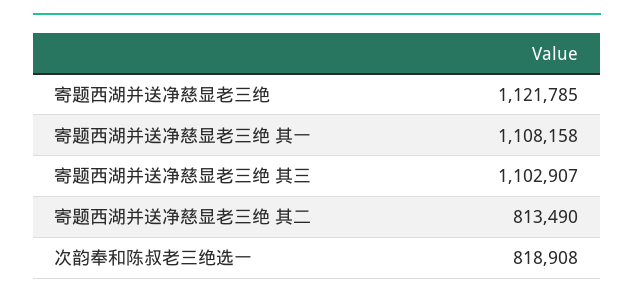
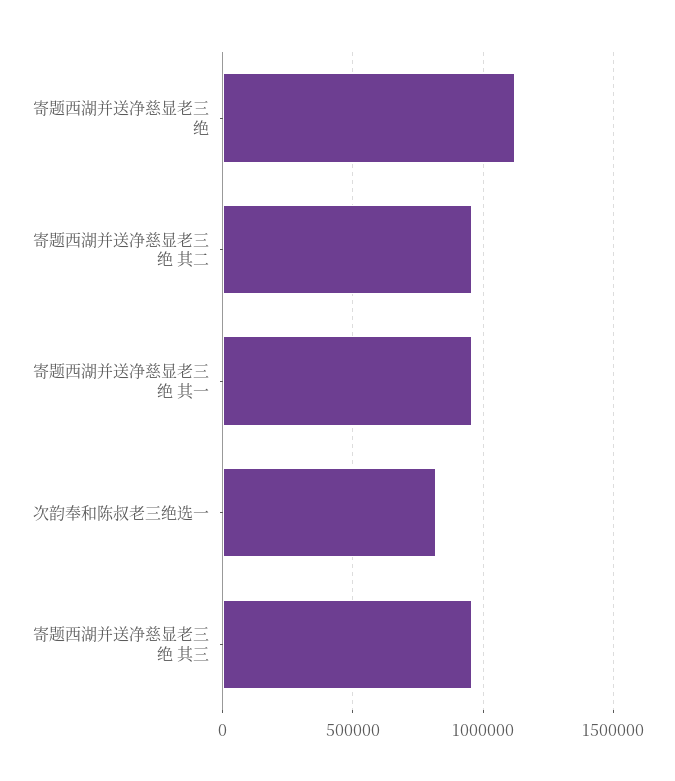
寄题西湖并送净慈显老三绝 其一: 1108158 -> 950000
寄题西湖并送净慈显老三绝 其三: 1102907 -> 950000
寄题西湖并送净慈显老三绝 其二: 813490 -> 950000

